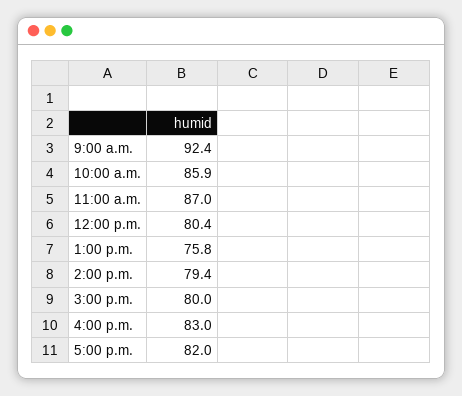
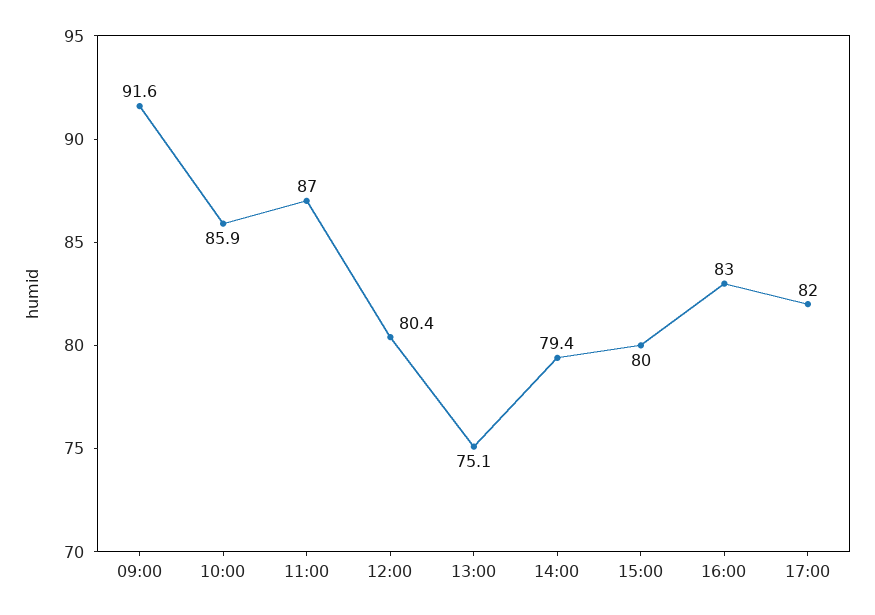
9:00 a.m.: 92.4 -> 91.6
1:00 p.m.: 75.8 -> 75.1

